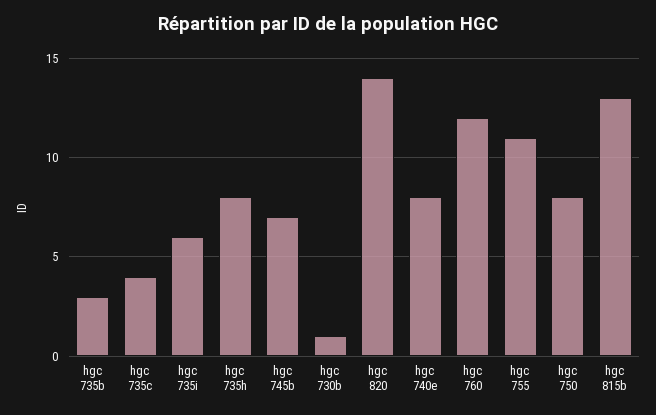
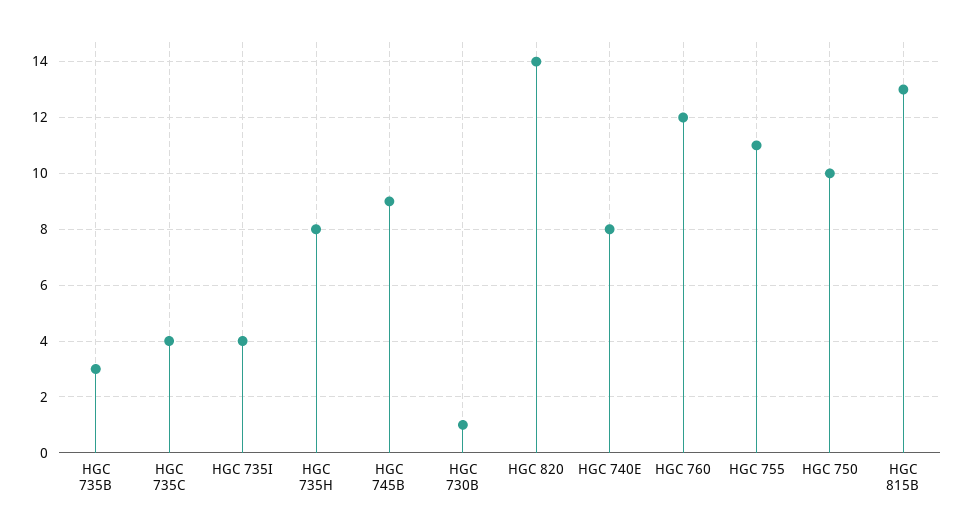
hgc 735i: 6 -> 4
hgc 745b: 7 -> 9
hgc 750: 8 -> 10

